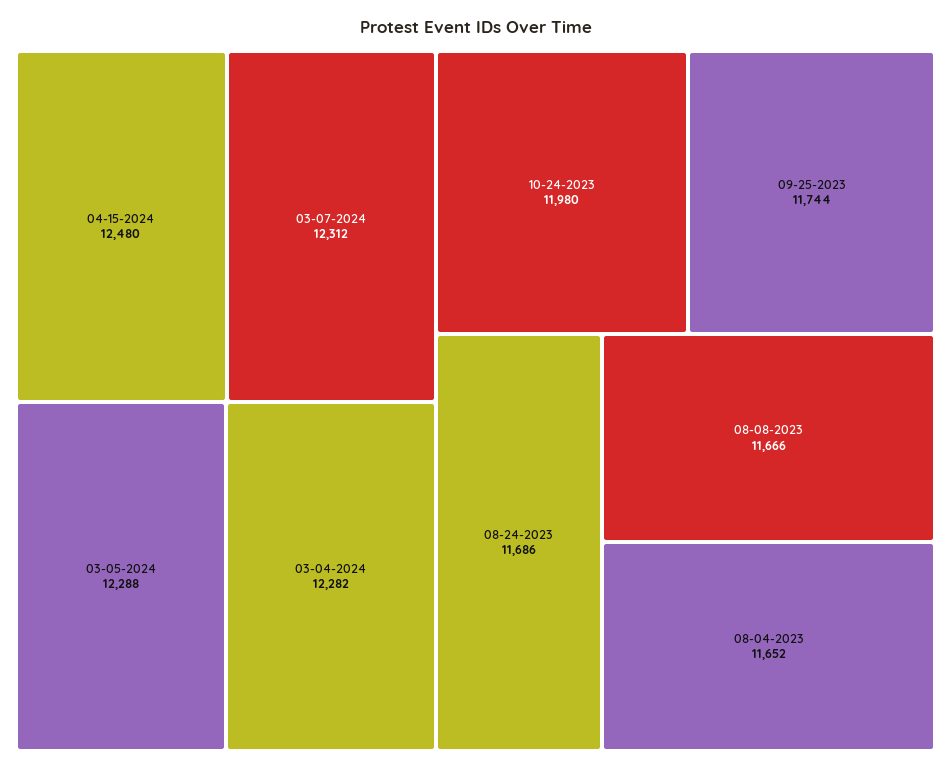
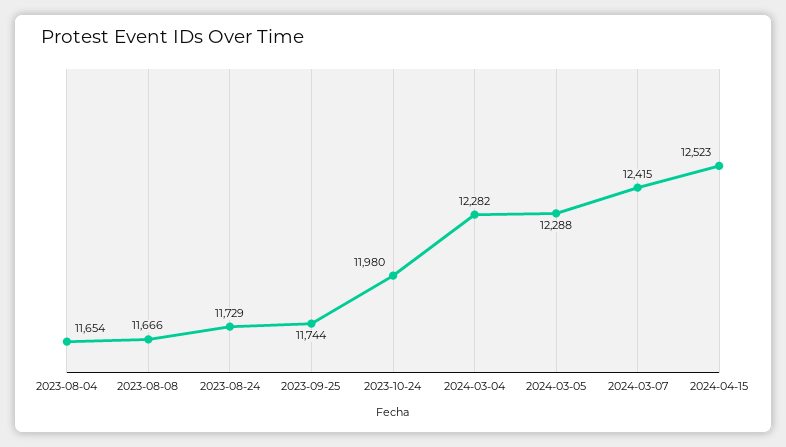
04-15-2024: 12480 -> 12523
03-07-2024: 12312 -> 12415
08-24-2023: 11686 -> 11729
08-04-2023: 11652 -> 11654

